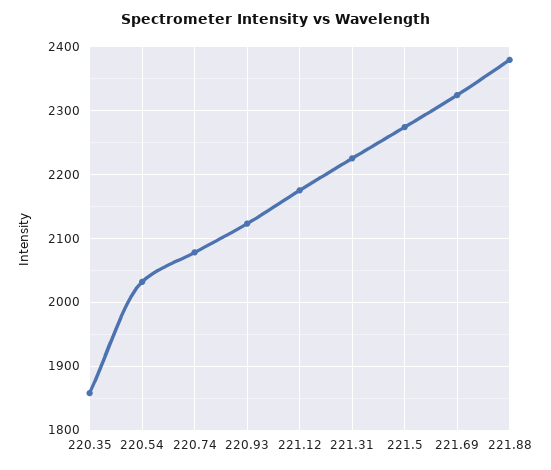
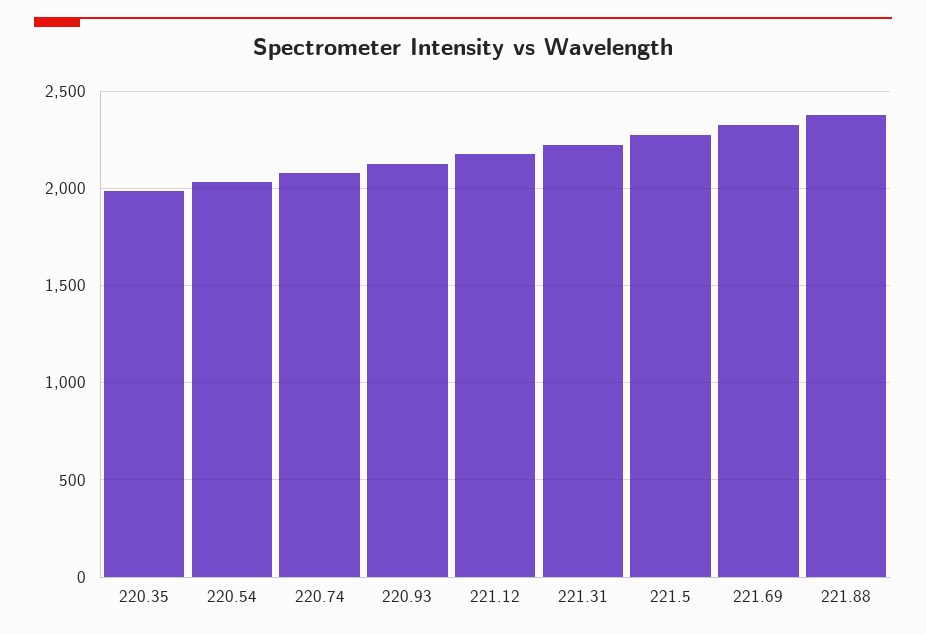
220.35: 1860 -> 2000

